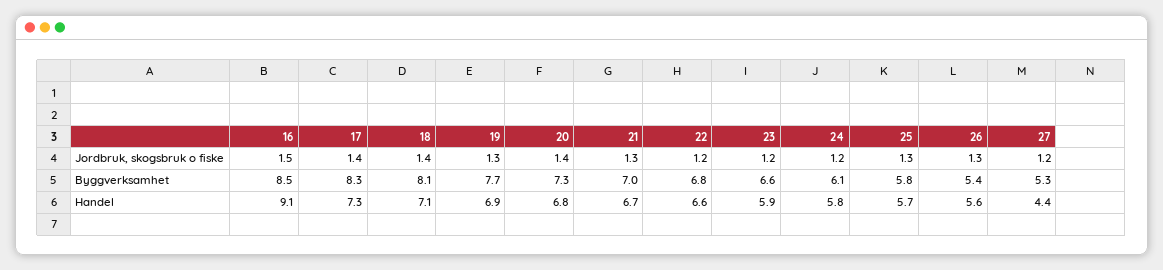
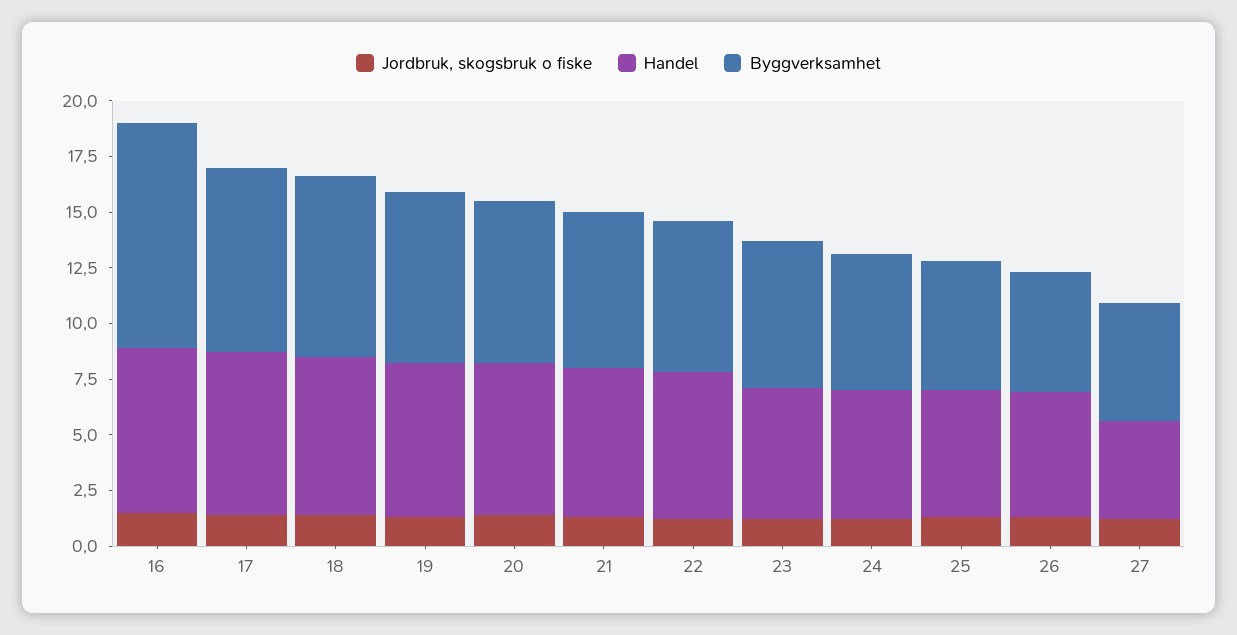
Byggverksamhet, 16: 8.5 -> 10
Handel, 16: 9.1 -> 7.5

